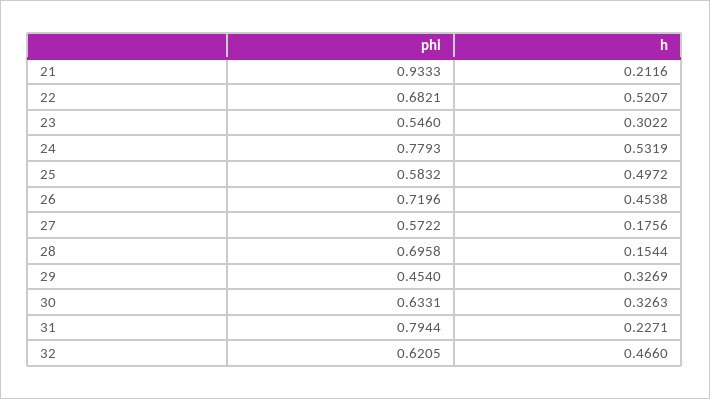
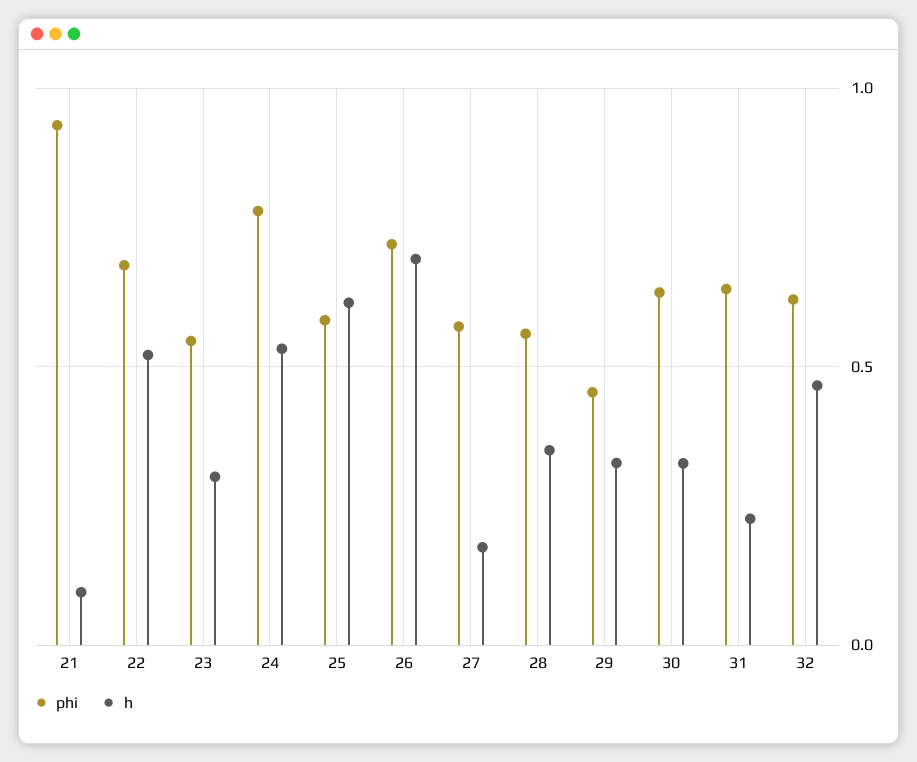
h, 21: 0.2116 -> 0.1
h, 25: 0.4972 -> 0.6
h, 26: 0.4538 -> 0.7
phi, 28: 0.6958 -> 0.55
h, 28: 0.1544 -> 0.35
phi, 31: 0.7944 -> 0.65

